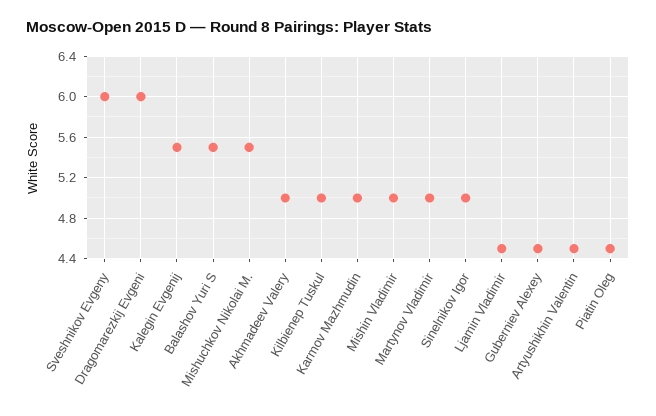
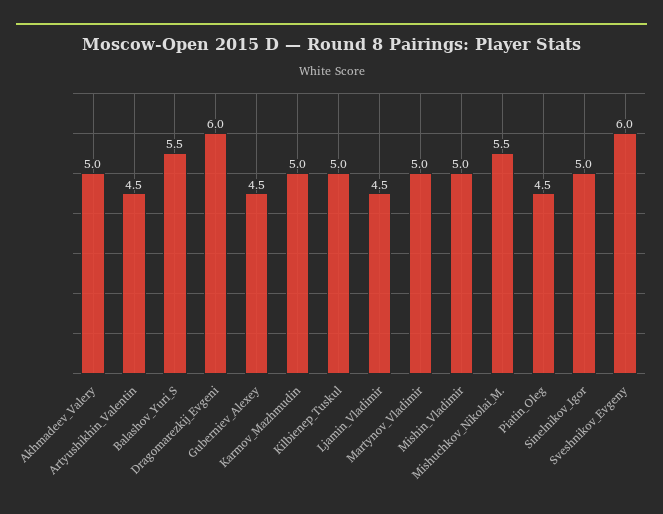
Kalegin Evgenij: 5.5 -> none

